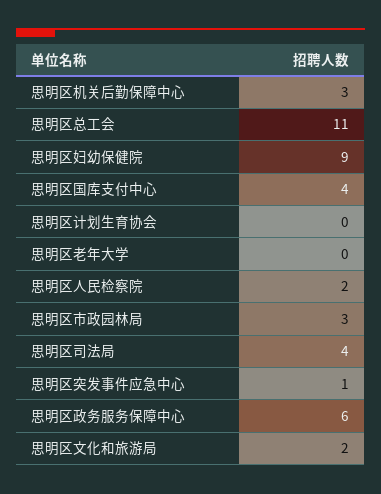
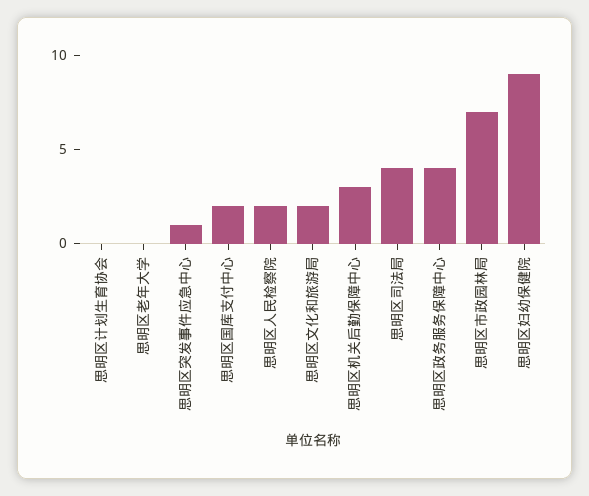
思明区总工会: 11 -> none
思明区国库支付中心: 4 -> 2
思明区市政园林局: 3 -> 7
思明区政务服务保障中心: 6 -> 4

